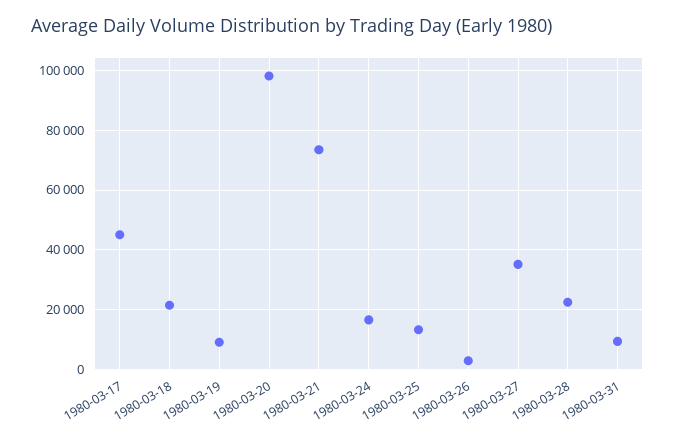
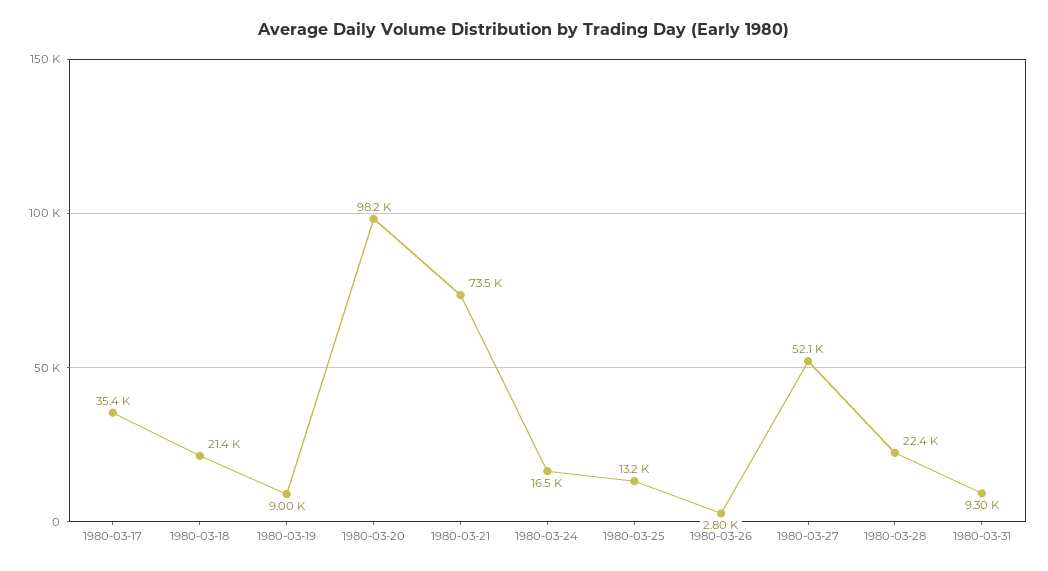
1980-03-17: 45000 -> 35400
1980-03-27: 35000 -> 52100

